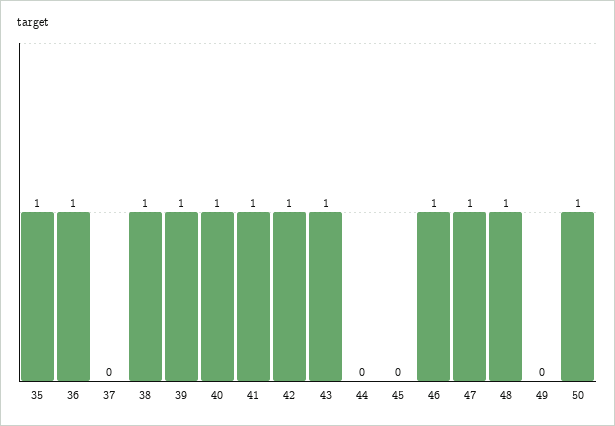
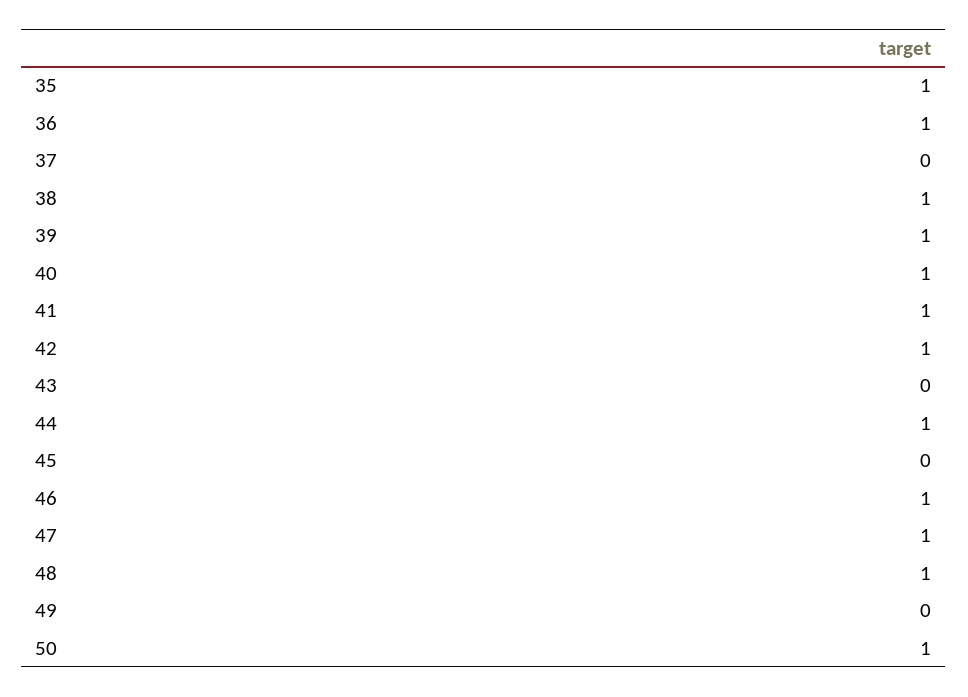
43: 1 -> 0
44: 0 -> 1

